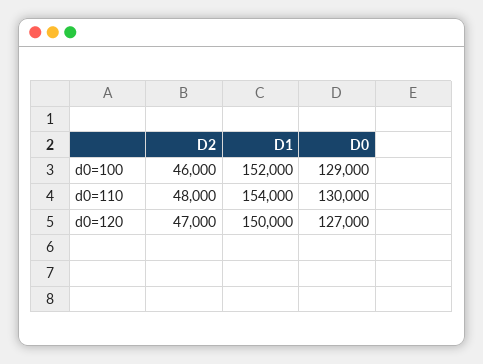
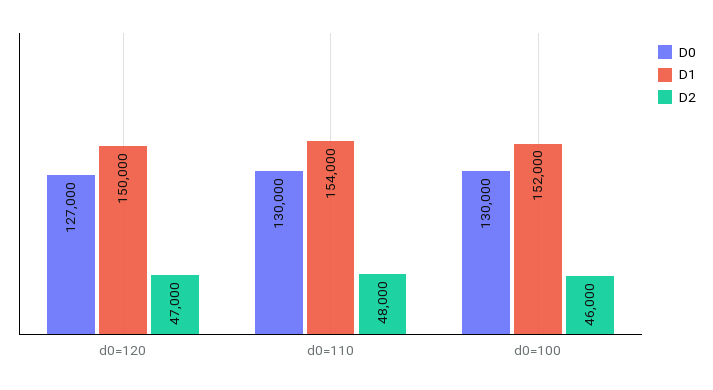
D0, d0=100: 129000 -> 130000

